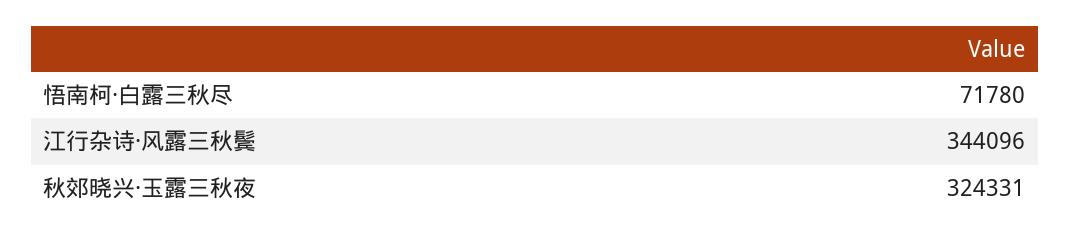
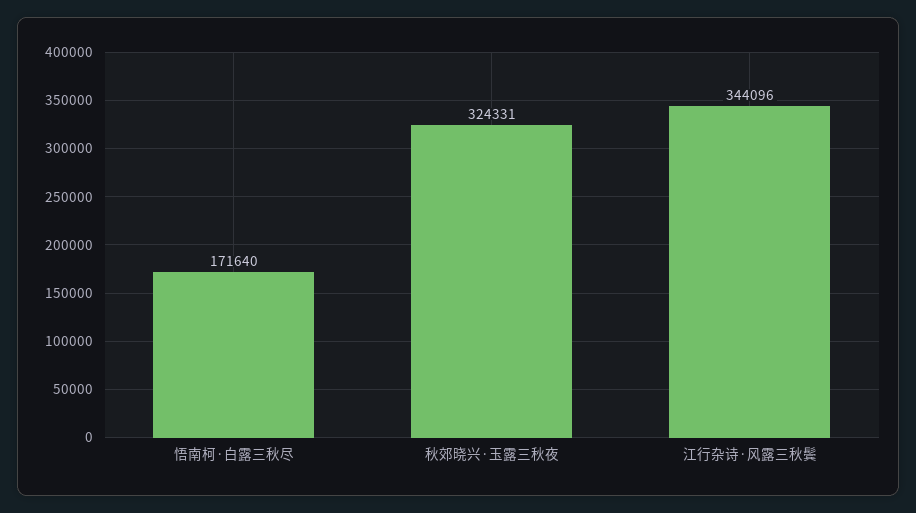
悟南柯·白露三秋尽: 71780 -> 171640

